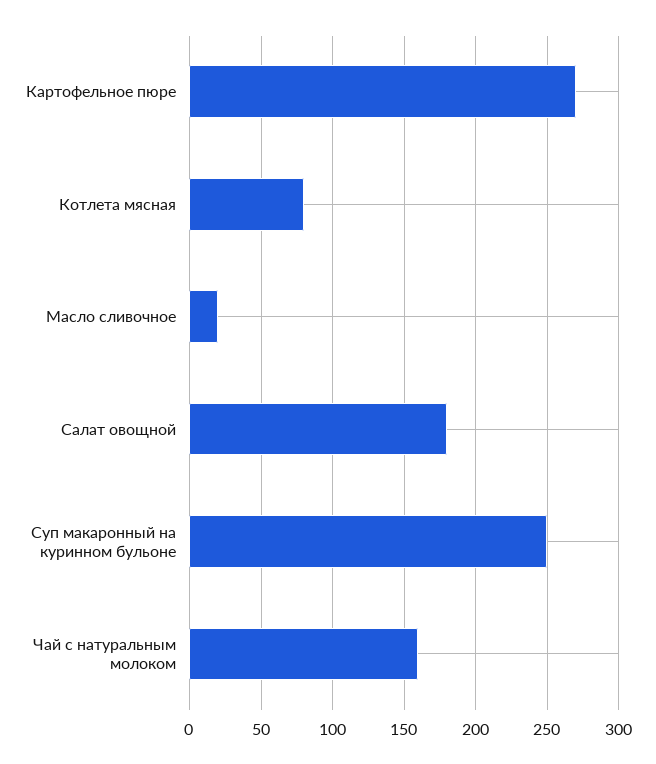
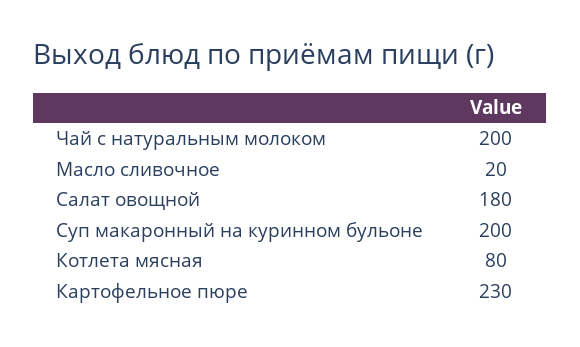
Картофельное пюре: 270 -> 230
Суп макаронный на куринном бульоне: 250 -> 200
Чай с натуральным молоком: 160 -> 200

